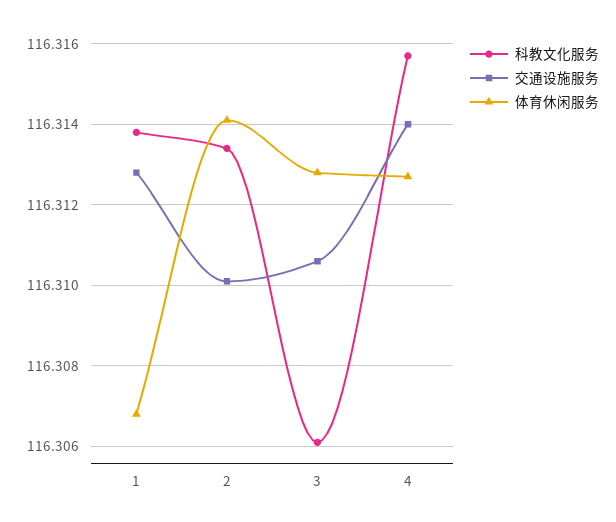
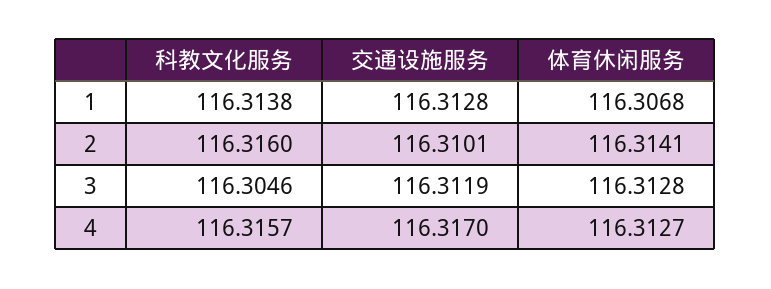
科教文化服务, 2: 116.3135 -> 116.316
科教文化服务, 3: 116.306 -> 116.3046
交通设施服务, 3: 116.3105 -> 116.3119
交通设施服务, 4: 116.314 -> 116.317

